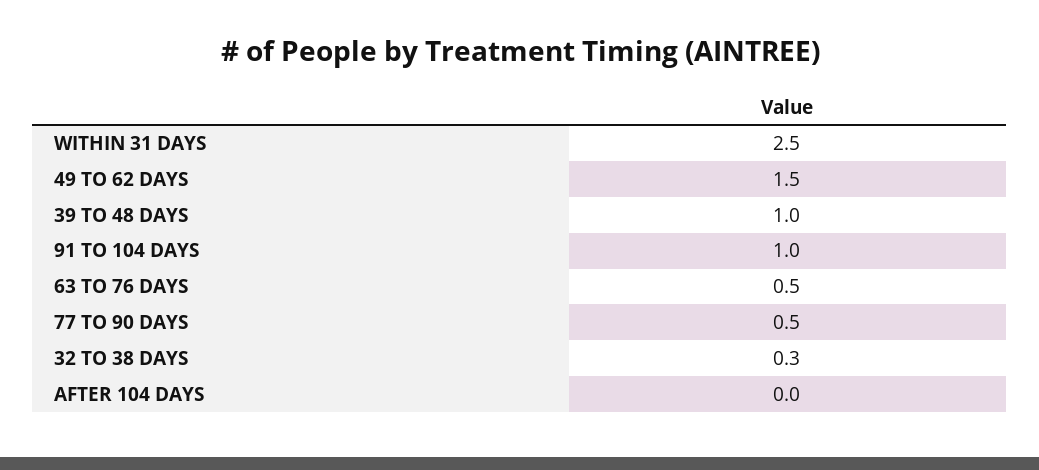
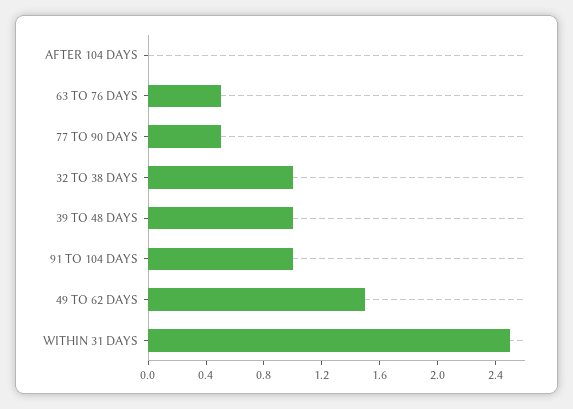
32 TO 38 DAYS: 0.3 -> 1

